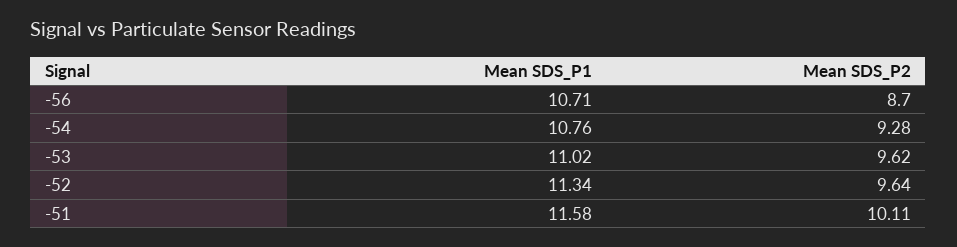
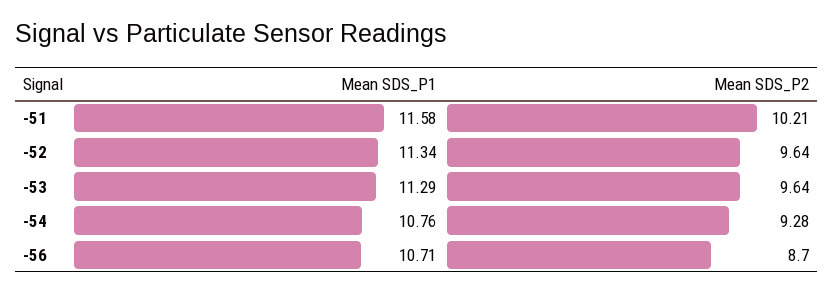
Mean SDS_P1, -53: 11.02 -> 11.29
Mean SDS_P2, -53: 9.62 -> 9.64
Mean SDS_P2, -51: 10.11 -> 10.21

